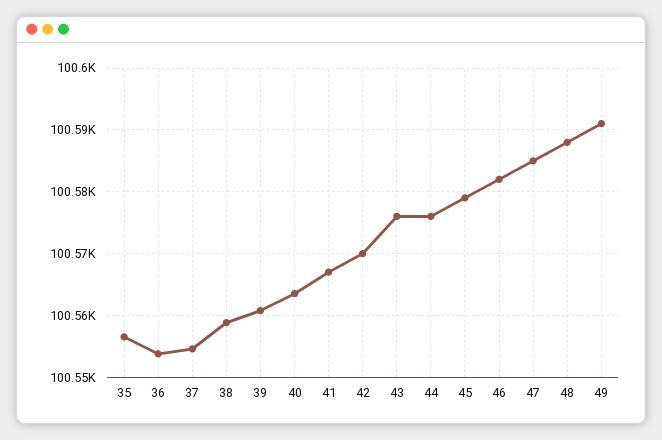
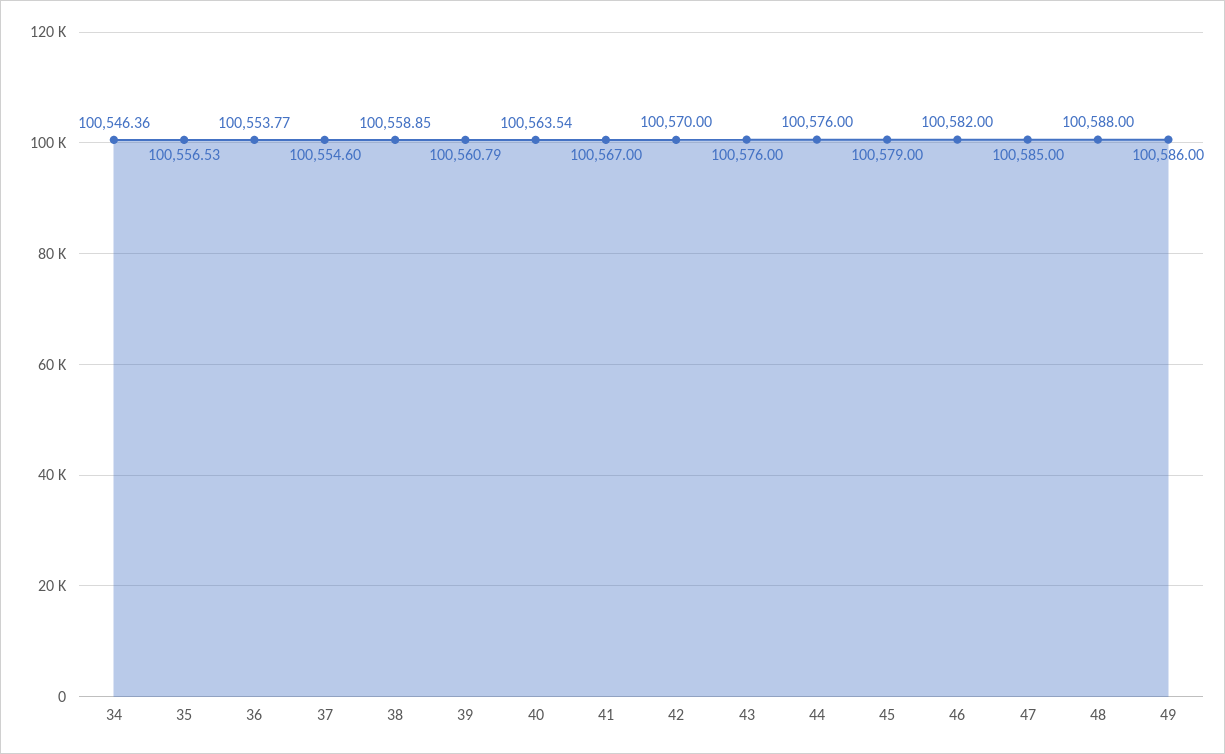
49: 100591 -> 100586
34: none -> 100546.36

